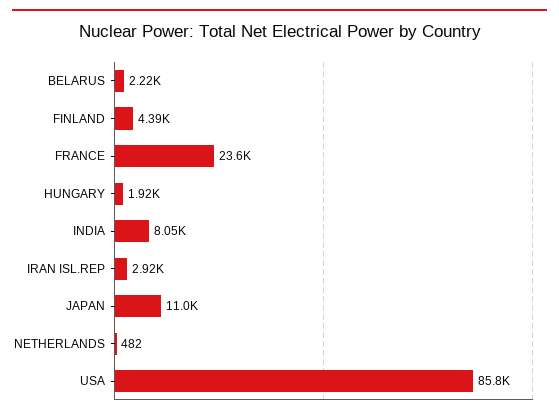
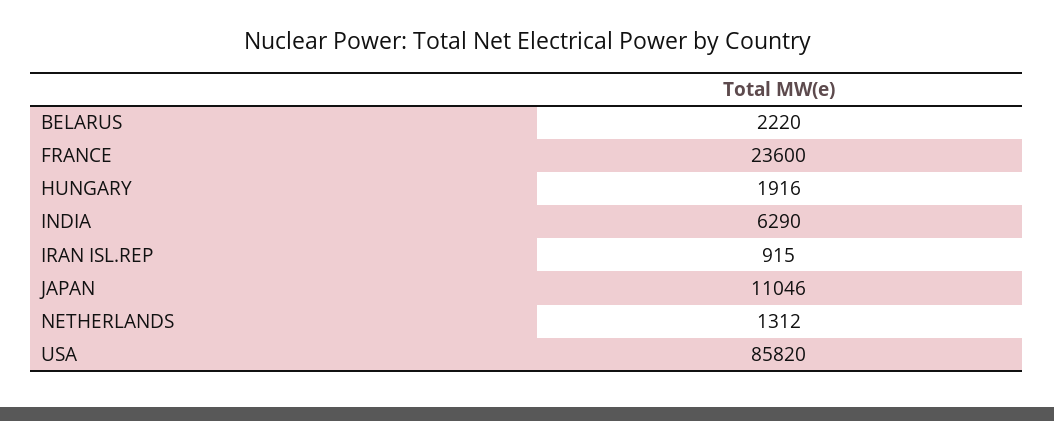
FINLAND: 4390 -> none
INDIA: 8050 -> 6290
IRAN ISL.REP: 2920 -> 915
NETHERLANDS: 482 -> 1312

